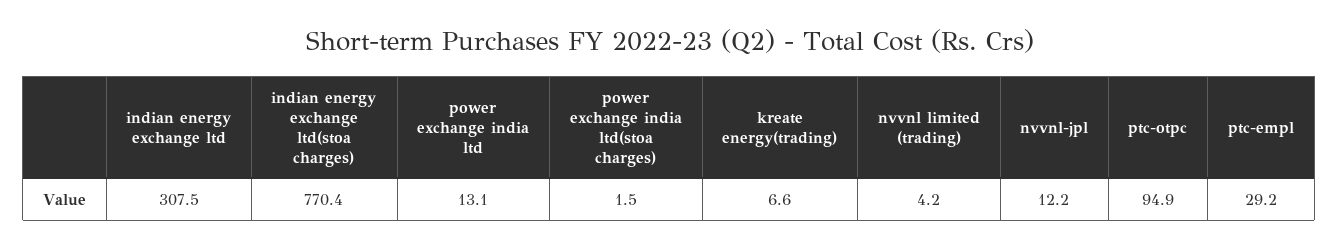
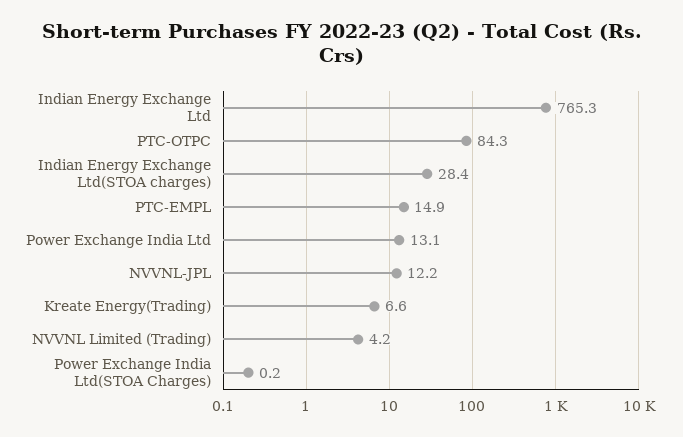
indian energy exchange ltd: 307.5 -> 765.3
indian energy exchange ltd(stoa charges): 770.4 -> 28.4
power exchange india ltd(stoa charges): 1.5 -> 0.2
ptc-otpc: 94.9 -> 84.3
ptc-empl: 29.2 -> 14.9

